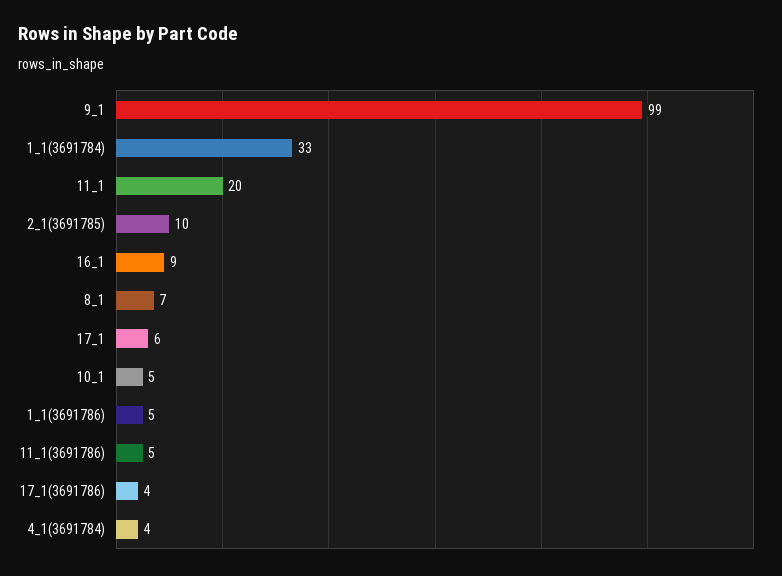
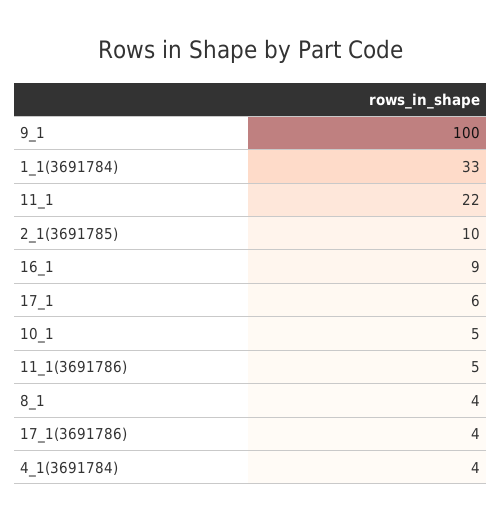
9_1: 99 -> 100
11_1: 20 -> 22
8_1: 7 -> 4
1_1(3691786): 5 -> none

